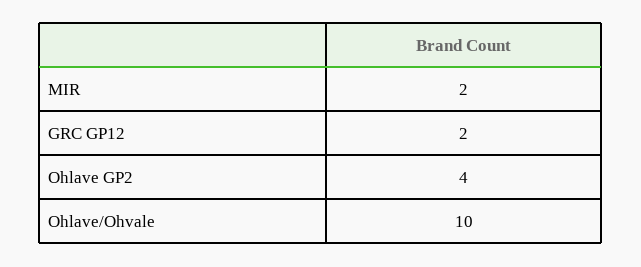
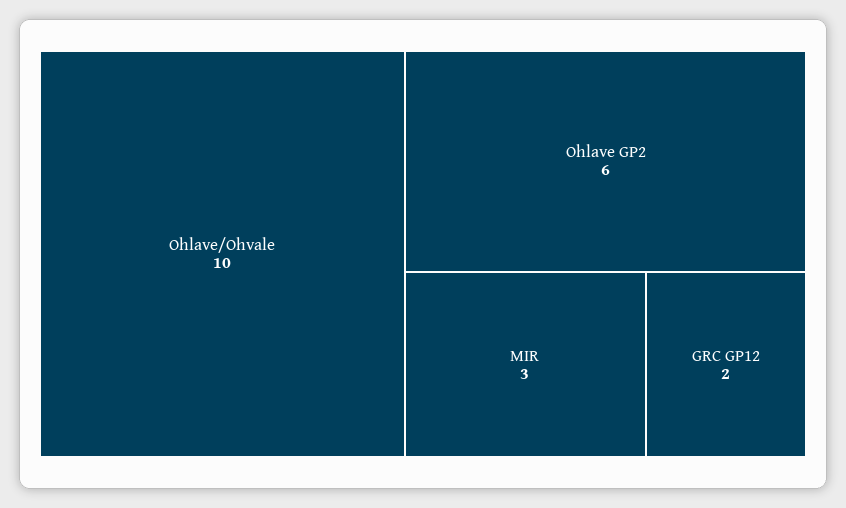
MIR: 2 -> 3
Ohlave GP2: 4 -> 6

